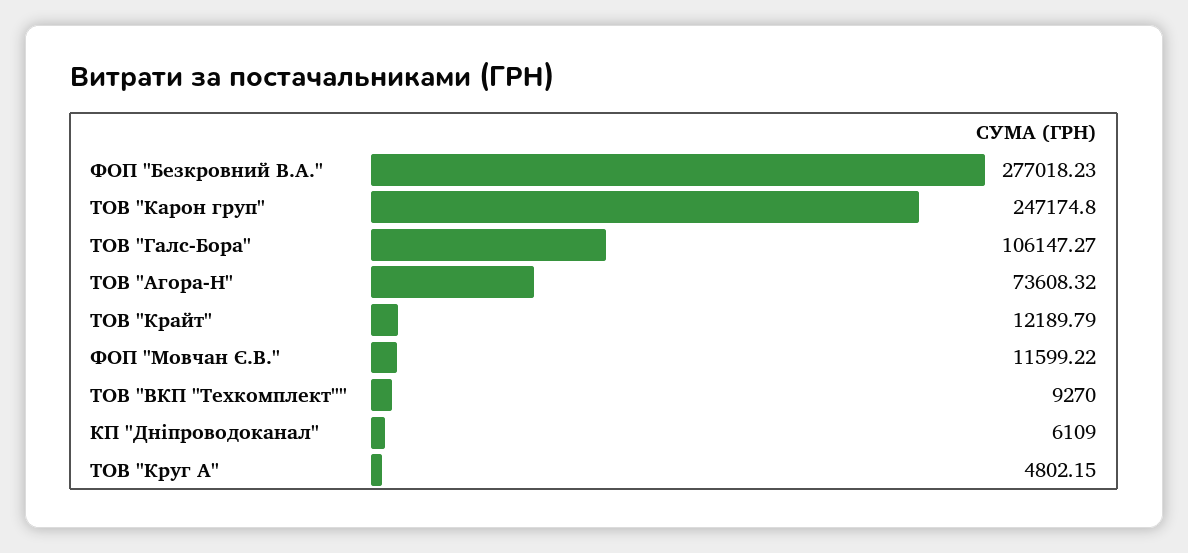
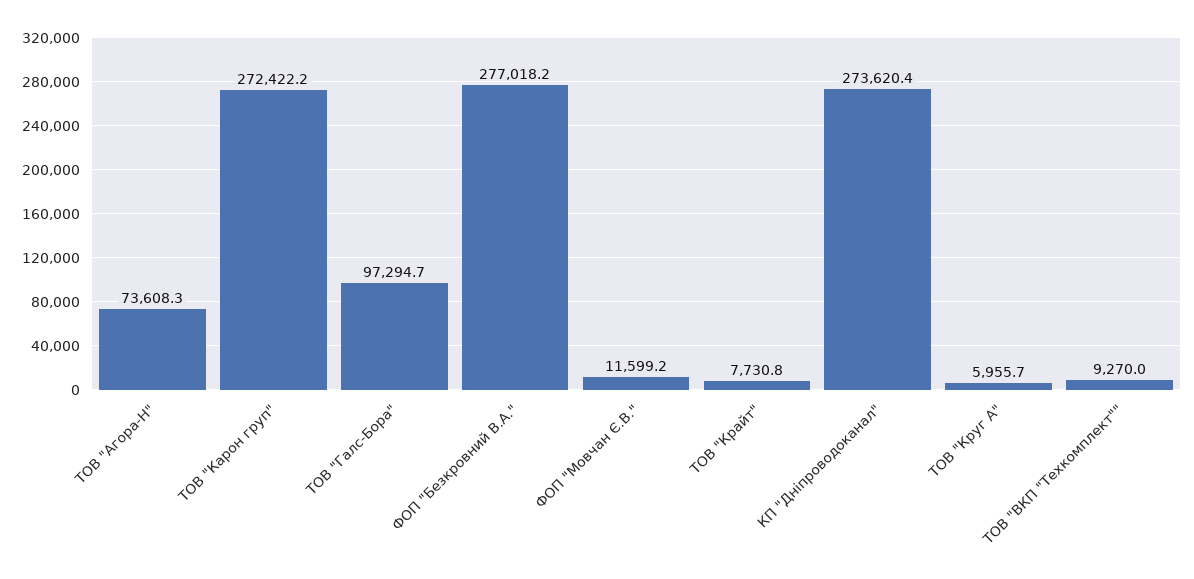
ТОВ "Карон груп": 247174.8 -> 272422.2
ТОВ "Галс-Бора": 106147.27 -> 97294.7
ТОВ "Крайт": 12189.79 -> 7730.8
КП "Дніпроводоканал": 6109 -> 273620.4
ТОВ "Круг А": 4802.15 -> 5955.7

